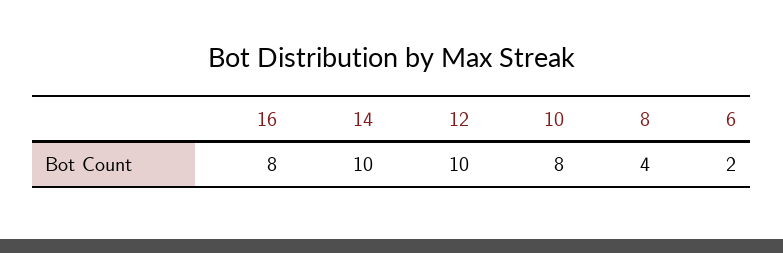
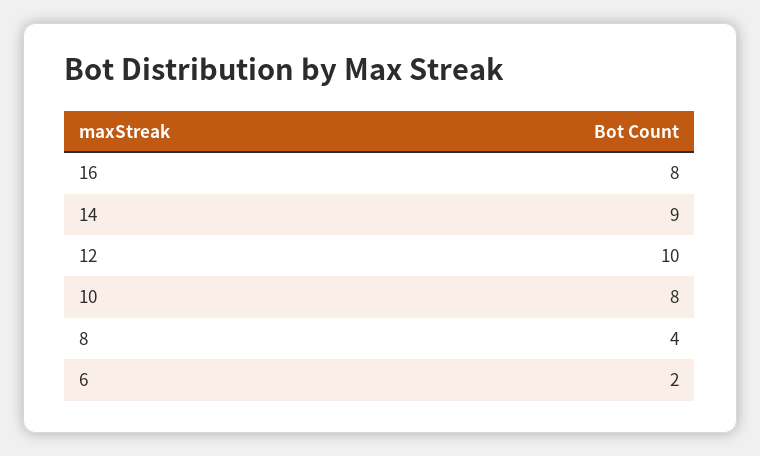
14: 10 -> 9

